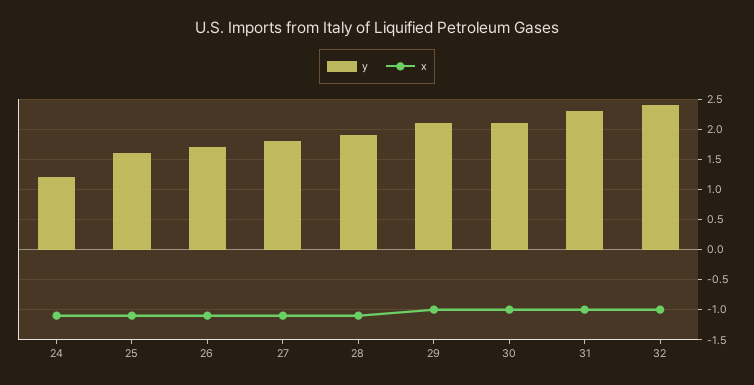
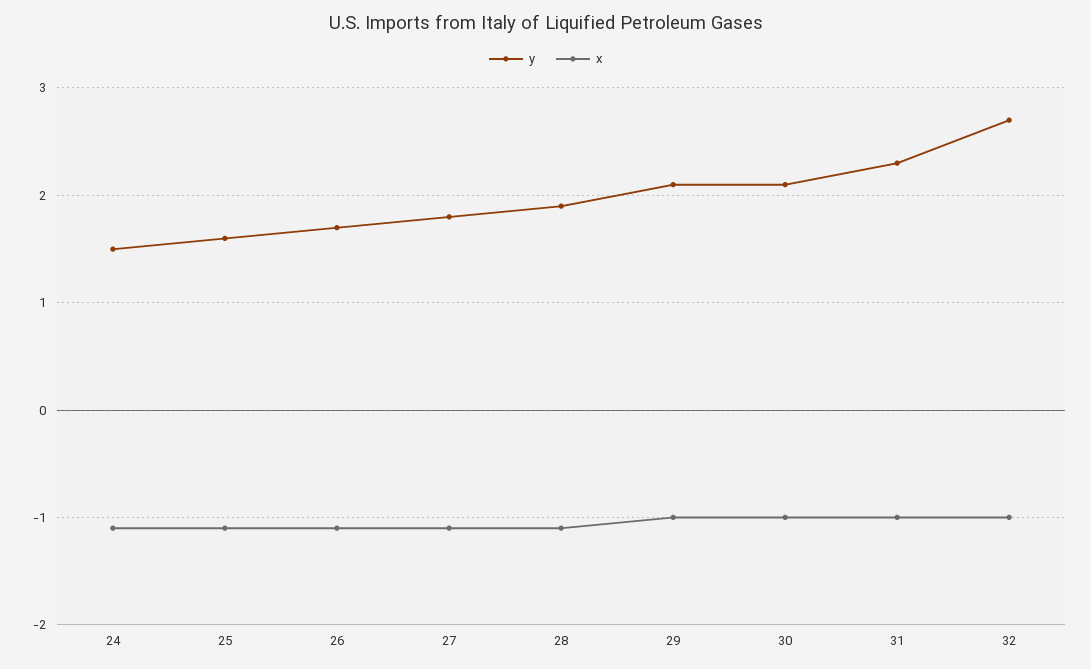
y, 24: 1.2 -> 1.5
y, 32: 2.4 -> 2.7

